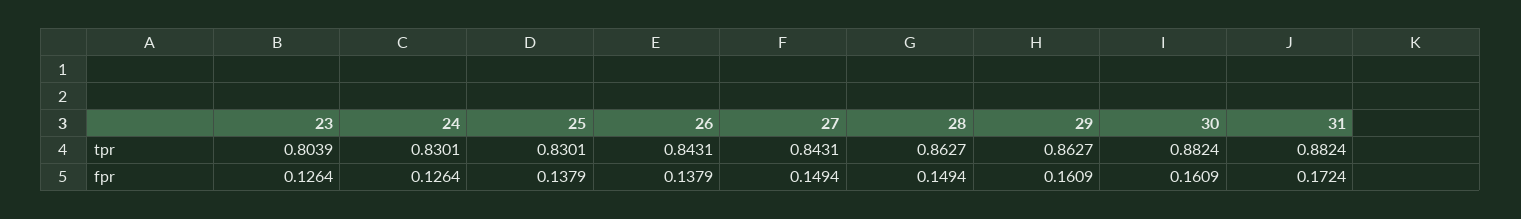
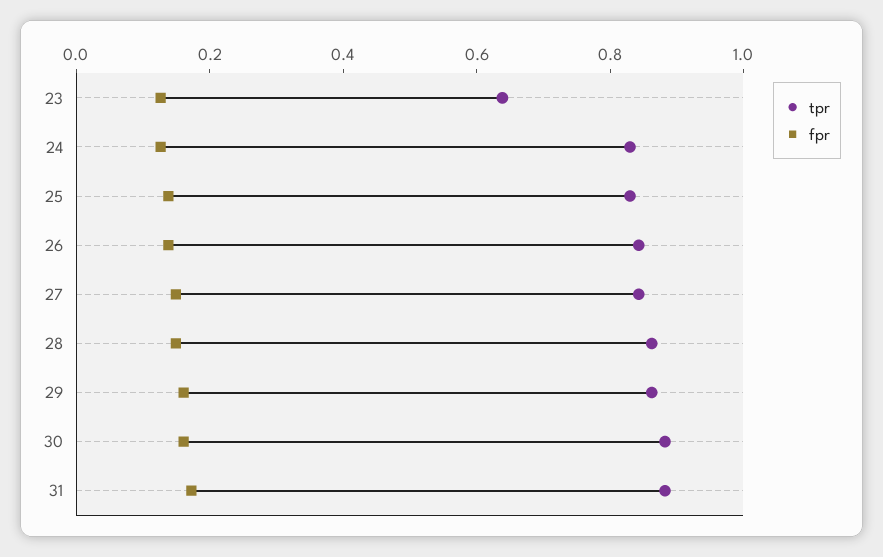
tpr, 23: 0.8039 -> 0.65

